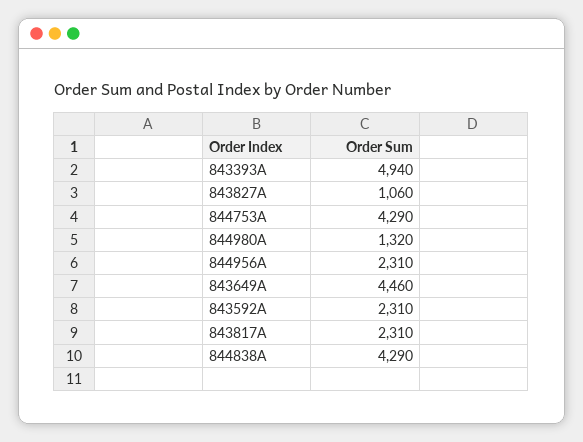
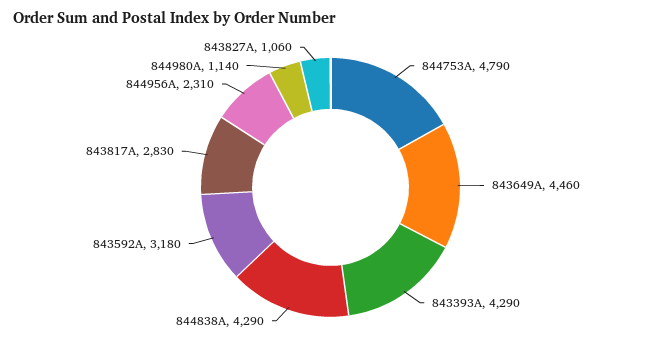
843393A: 4940 -> 4290
844753A: 4290 -> 4790
844980A: 1320 -> 1140
843592A: 2310 -> 3180
843817A: 2310 -> 2830

